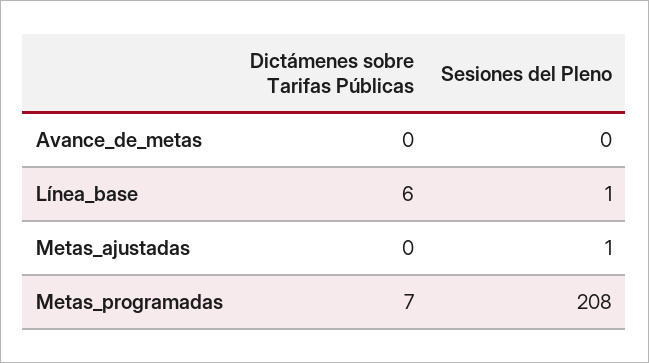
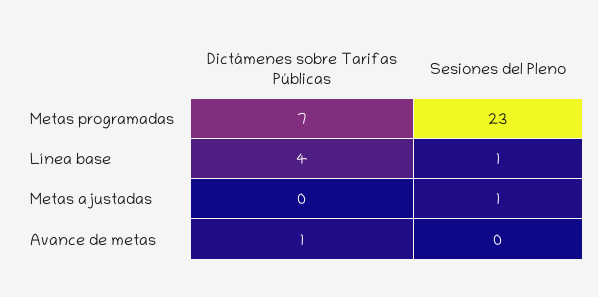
Dictámenes sobre Tarifas Públicas, Avance_de_metas: 0 -> 1
Dictámenes sobre Tarifas Públicas, Línea_base: 6 -> 4
Sesiones del Pleno, Metas_programadas: 208 -> 23

